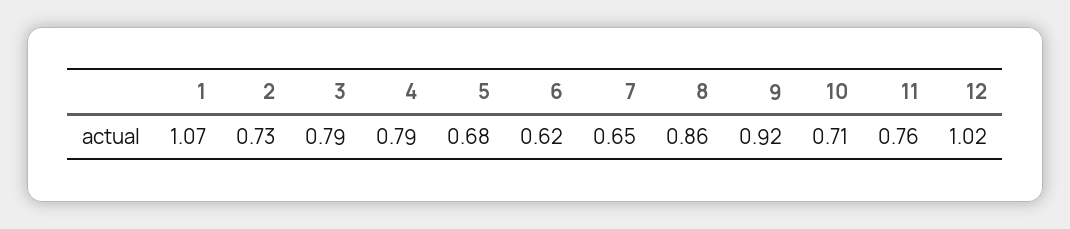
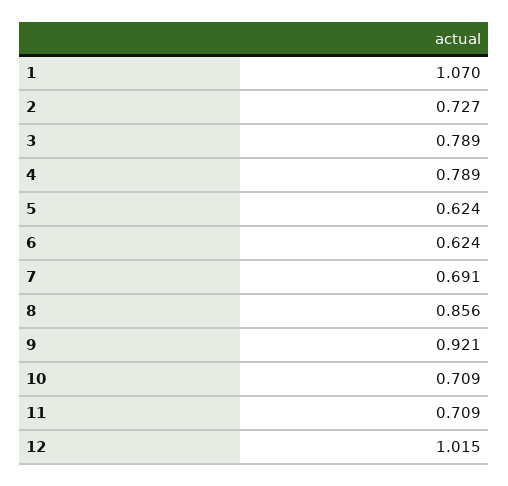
5: 0.68 -> 0.624
7: 0.65 -> 0.691
11: 0.76 -> 0.709

